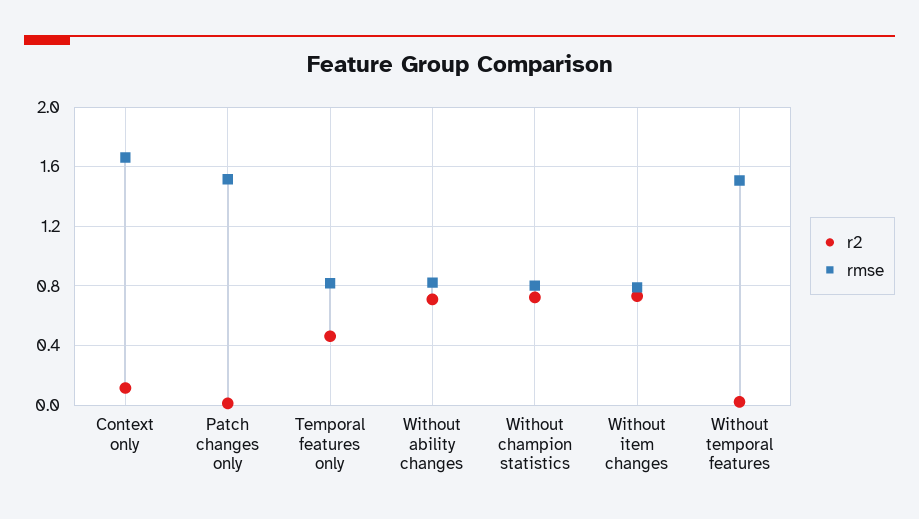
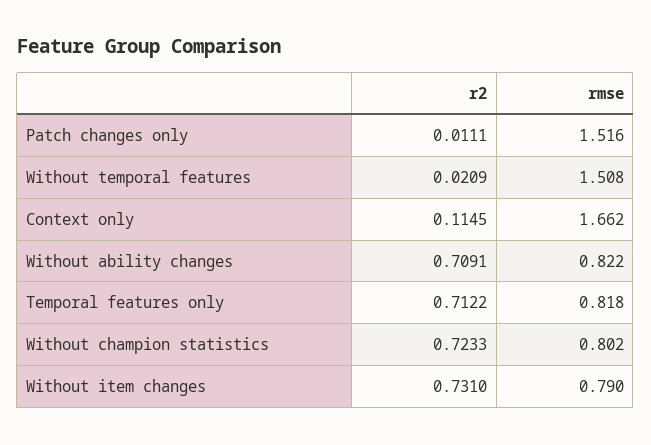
r2, Temporal features only: 0.45 -> 0.7122

